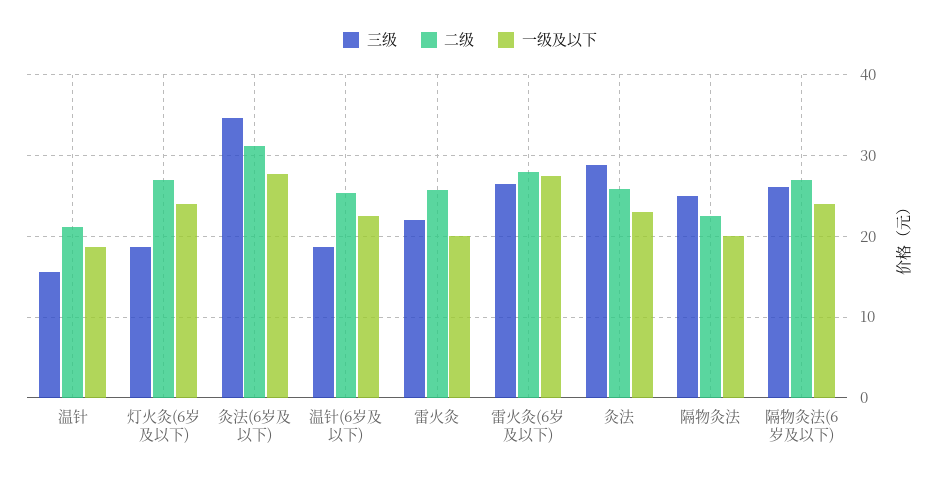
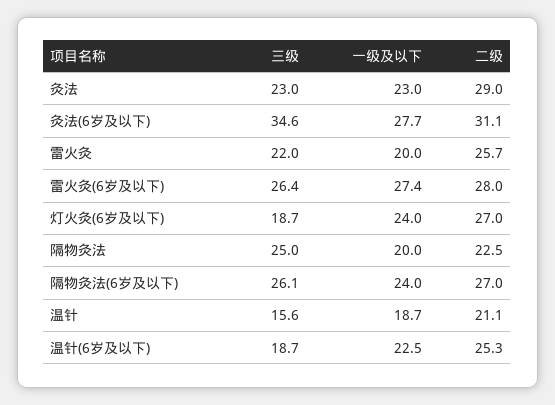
三级, 灸法: 29 -> 23
二级, 灸法: 26 -> 29

